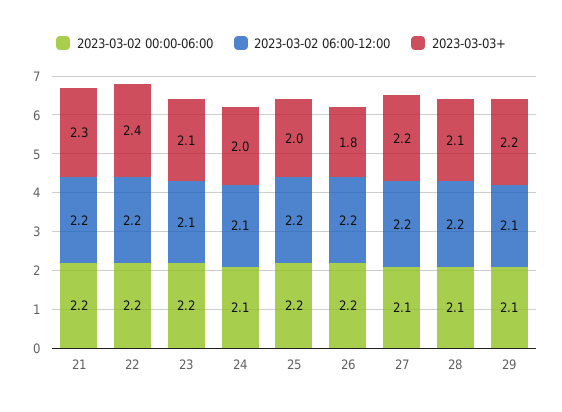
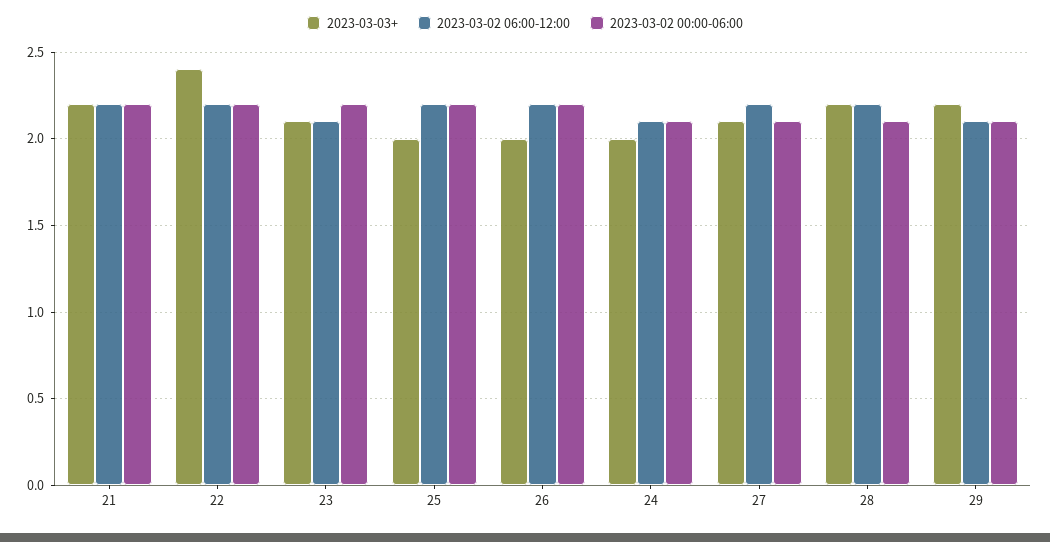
2023-03-03+, 21: 2.3 -> 2.2
2023-03-03+, 26: 1.8 -> 2
2023-03-03+, 27: 2.2 -> 2.1
2023-03-03+, 28: 2.1 -> 2.2

